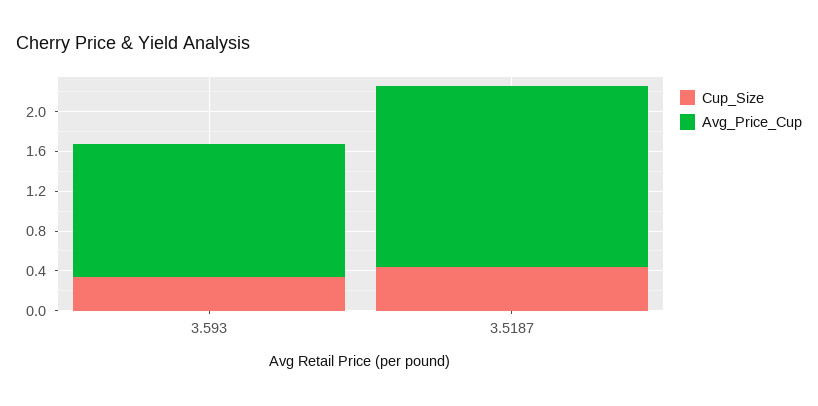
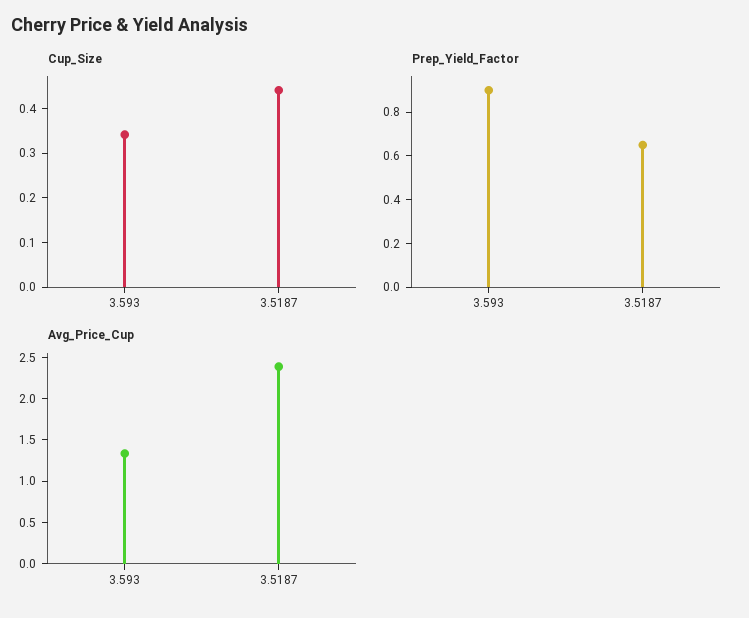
Avg_Price_Cup, 3.5187: 1.8 -> 2.4
Prep_Yield_Factor, 3.593: none -> 0.9
Prep_Yield_Factor, 3.5187: none -> 0.65

